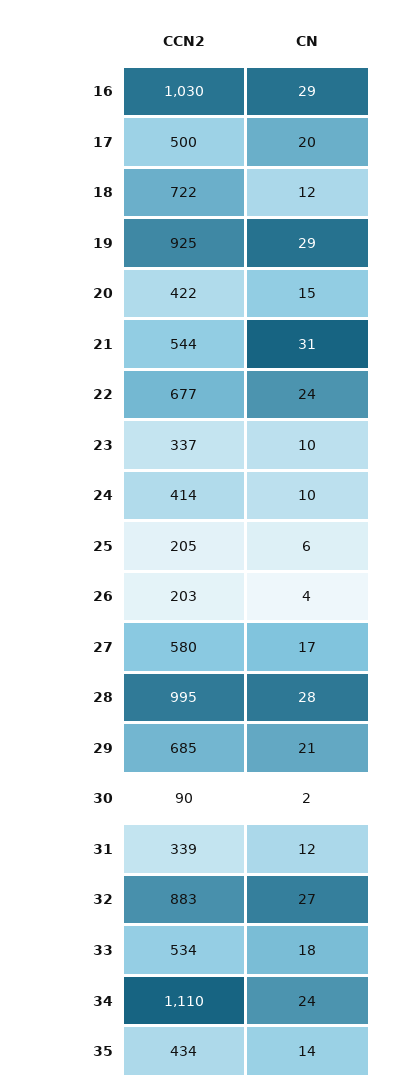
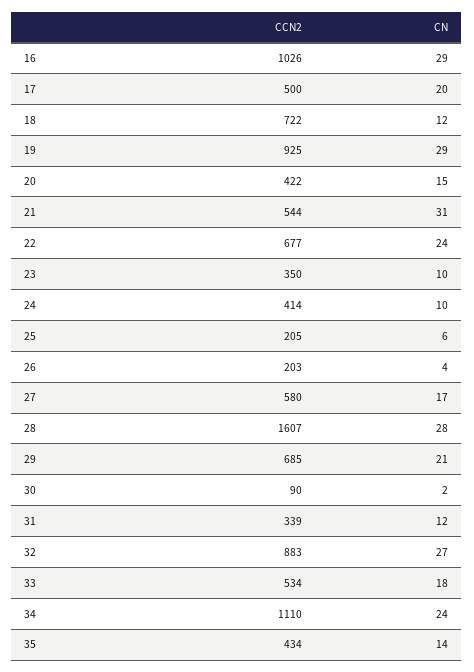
CCN2, 16: 1030 -> 1026
CCN2, 23: 337 -> 350
CCN2, 28: 995 -> 1607

